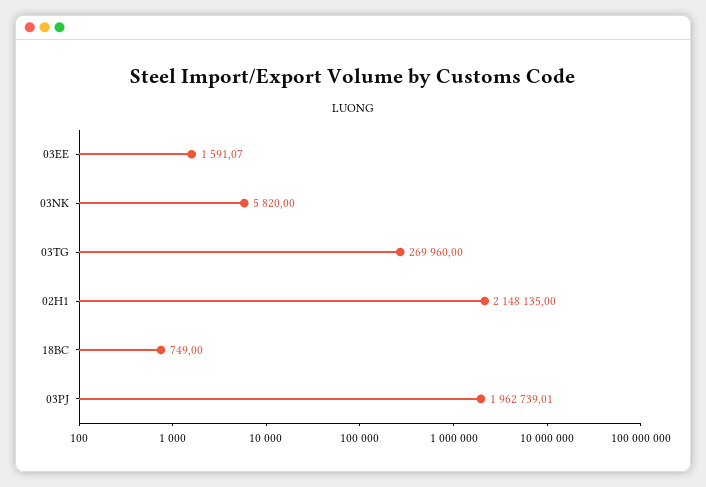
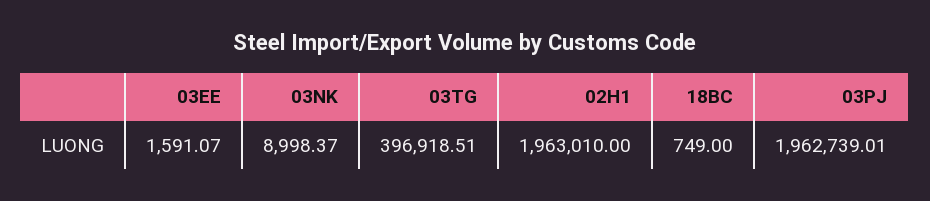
03NK: 5820 -> 8998.37
03TG: 269960 -> 396918.51
02H1: 2148135 -> 1963010

